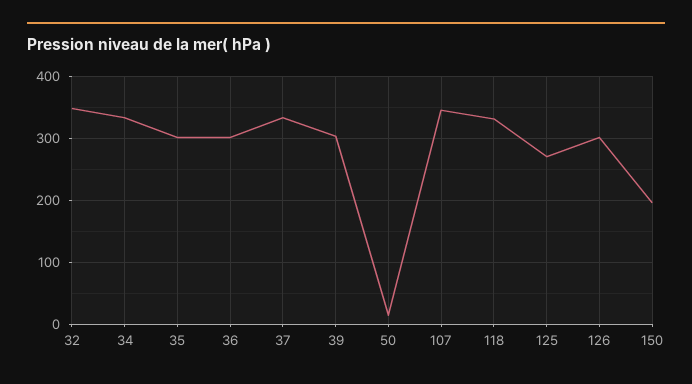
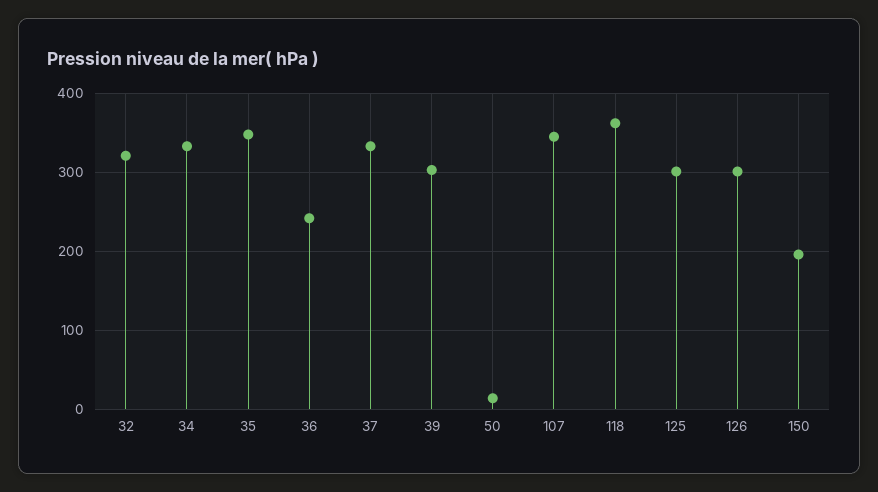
32: 350 -> 320
35: 300 -> 350
36: 300 -> 240
118: 330 -> 360
125: 270 -> 300

